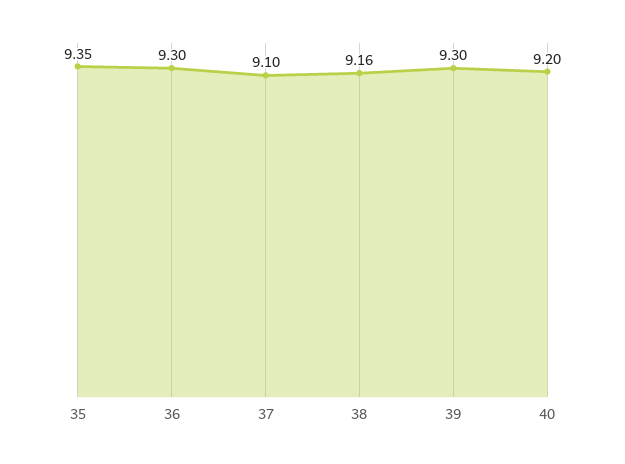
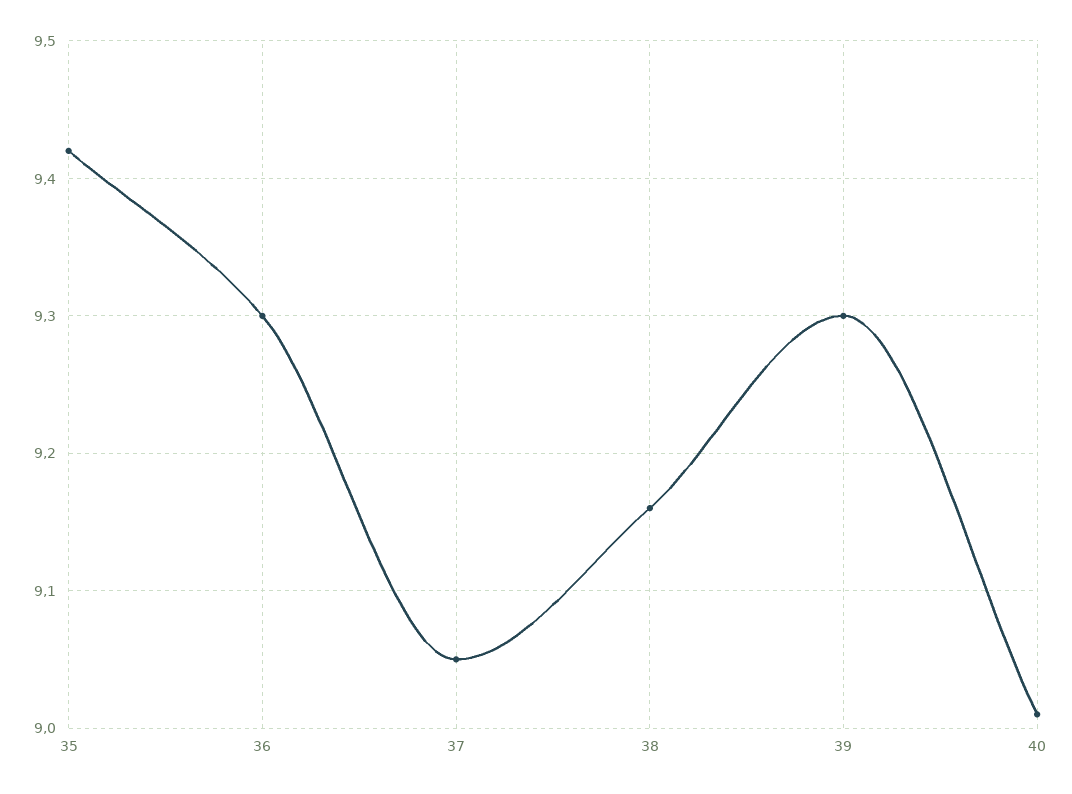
35: 9.35 -> 9.42
37: 9.1 -> 9.05
40: 9.2 -> 9.01

